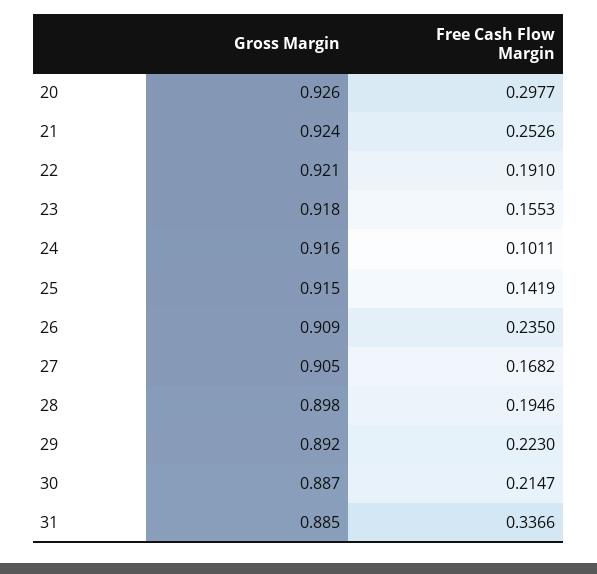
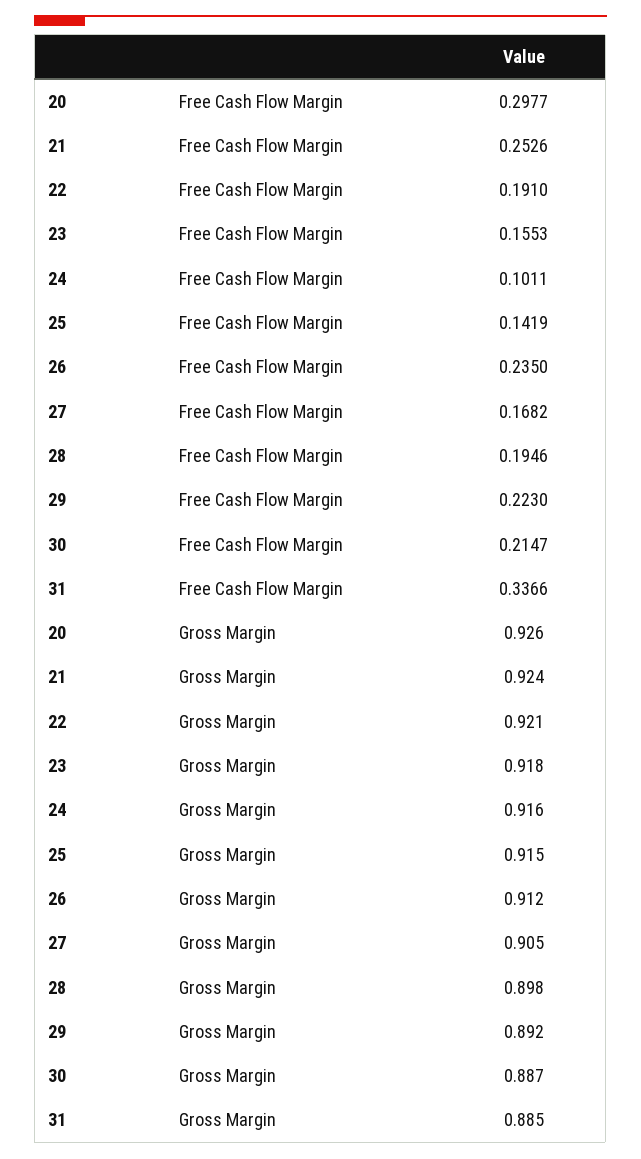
Gross Margin, 26: 0.909 -> 0.912

